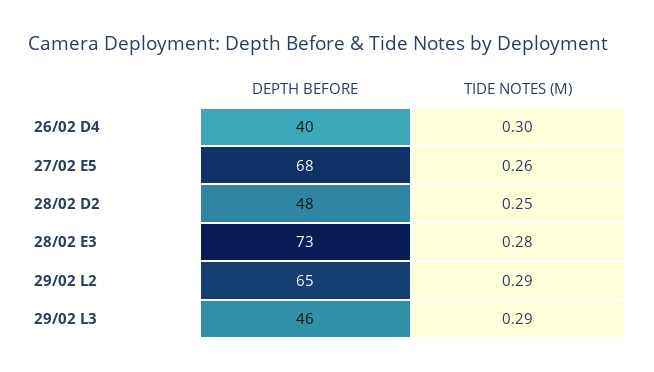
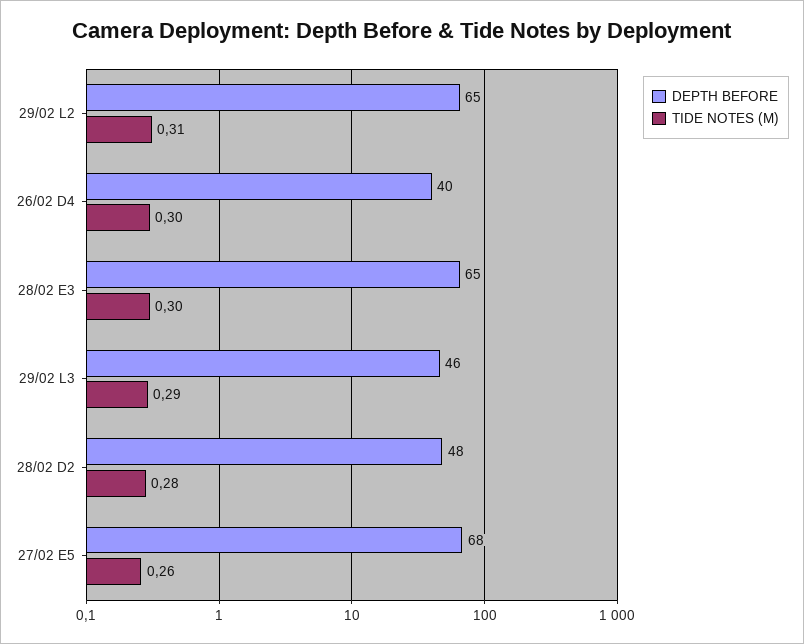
TIDE NOTES (M), 28/02 D2: 0.25 -> 0.28
DEPTH BEFORE, 28/02 E3: 73 -> 65
TIDE NOTES (M), 28/02 E3: 0.28 -> 0.3
TIDE NOTES (M), 29/02 L2: 0.29 -> 0.31

